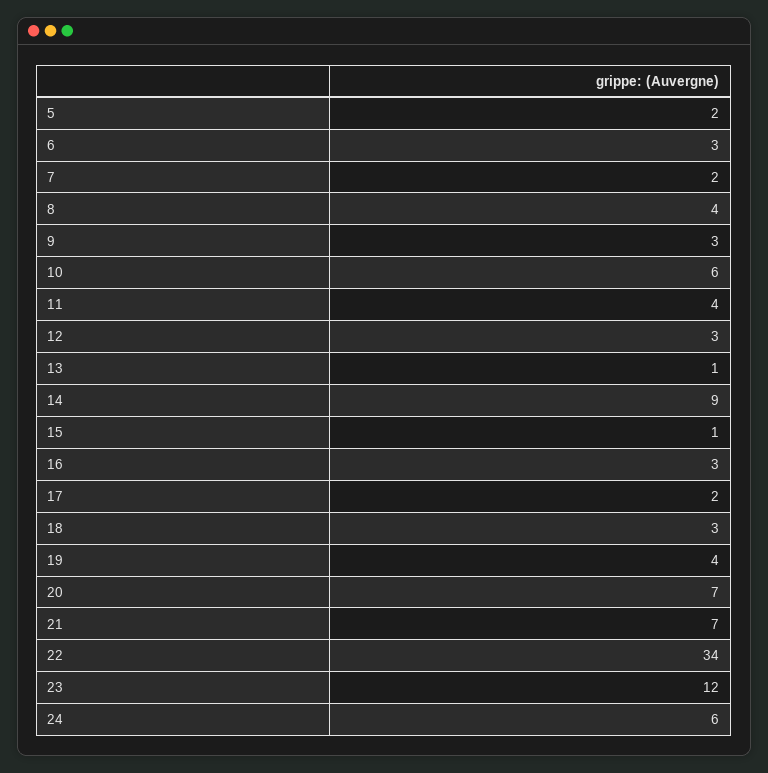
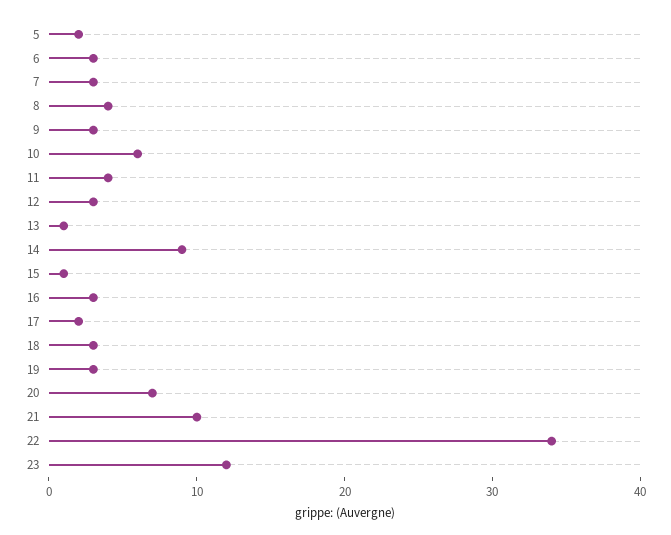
7: 2 -> 3
19: 4 -> 3
21: 7 -> 10
24: 6 -> none

